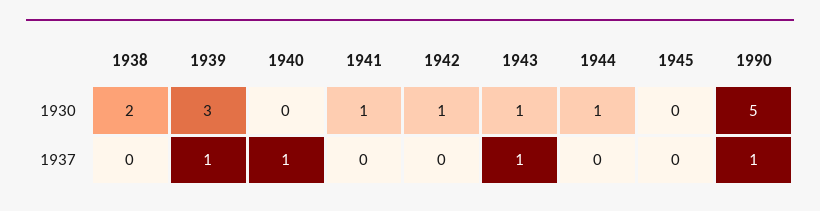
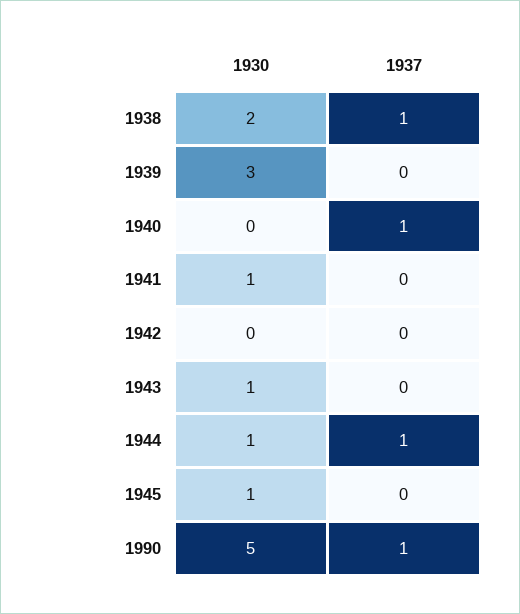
1942, 1930: 1 -> 0
1945, 1930: 0 -> 1
1938, 1937: 0 -> 1
1939, 1937: 1 -> 0
1943, 1937: 1 -> 0
1944, 1937: 0 -> 1

